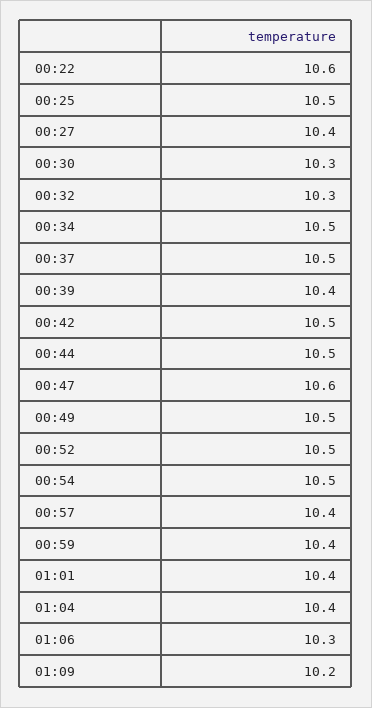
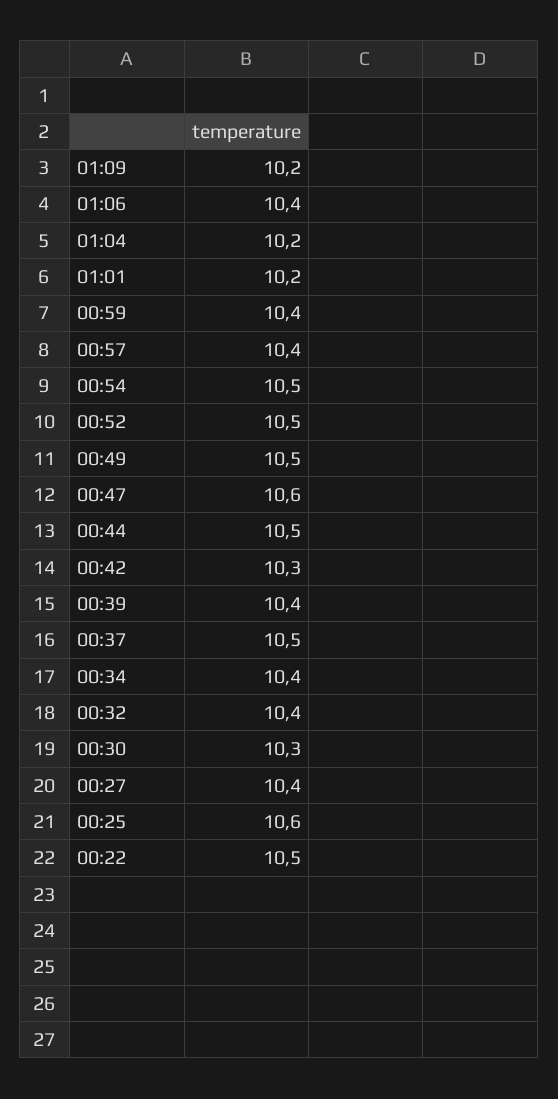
00:22: 10.6 -> 10.5
00:25: 10.5 -> 10.6
00:32: 10.3 -> 10.4
00:34: 10.5 -> 10.4
00:42: 10.5 -> 10.3
01:01: 10.4 -> 10.2
01:04: 10.4 -> 10.2
01:06: 10.3 -> 10.4

